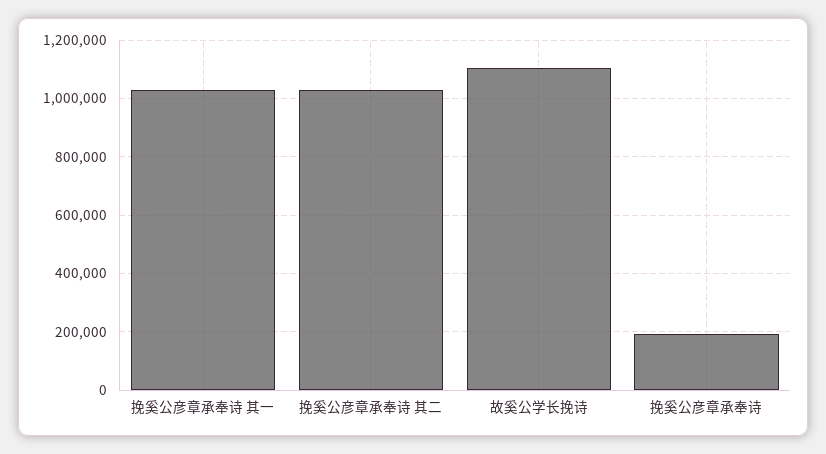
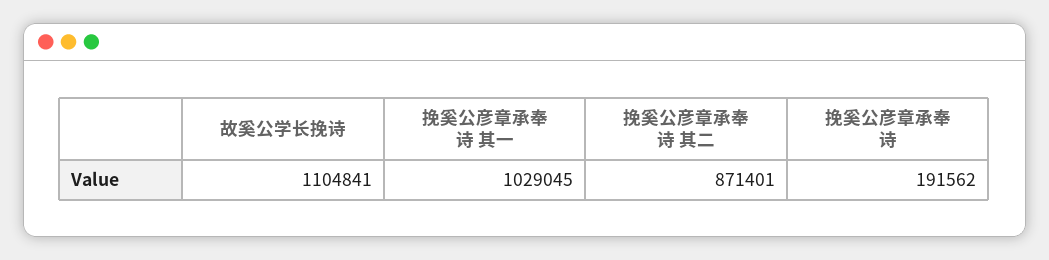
挽奚公彦章承奉诗 其二: 1025000 -> 871401

